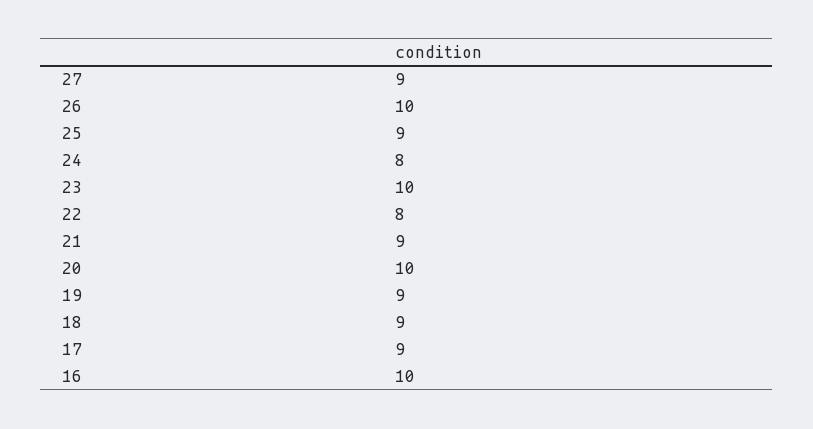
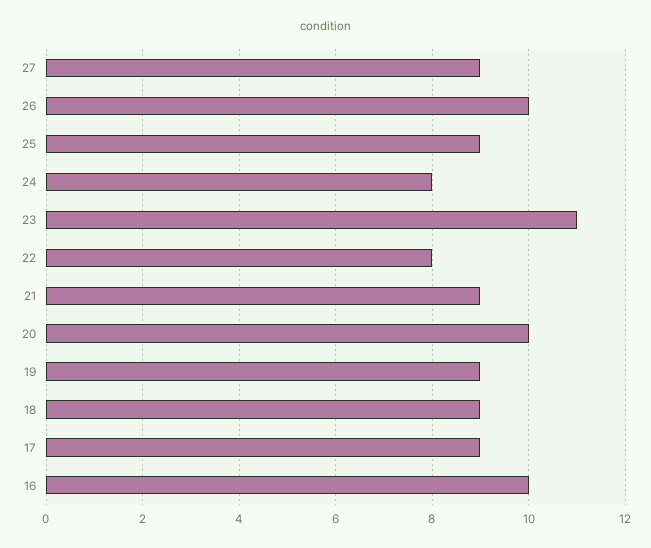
23: 10 -> 11

